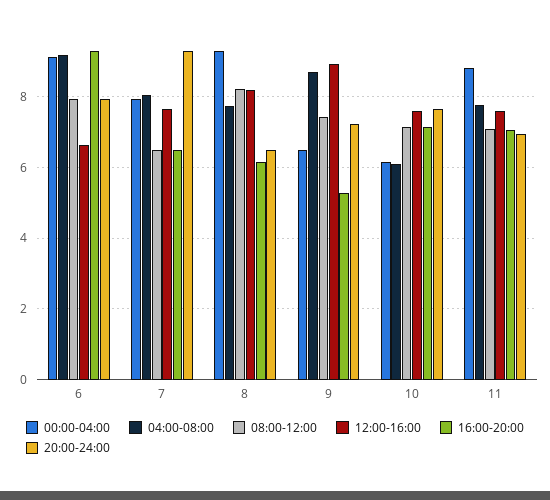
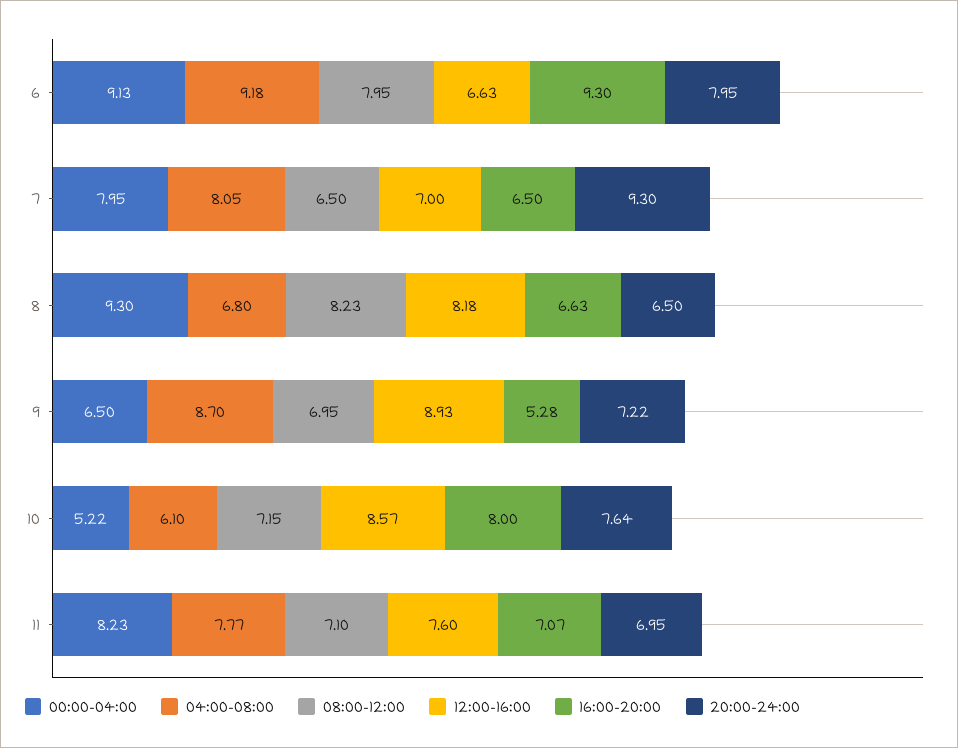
12:00-16:00, 7: 7.6 -> 7
04:00-08:00, 8: 7.8 -> 6.8
16:00-20:00, 8: 6.2 -> 6.63
08:00-12:00, 9: 7.4 -> 6.95
00:00-04:00, 10: 6.2 -> 5.22
12:00-16:00, 10: 7.6 -> 8.57
16:00-20:00, 10: 7.2 -> 8
00:00-04:00, 11: 8.8 -> 8.23

